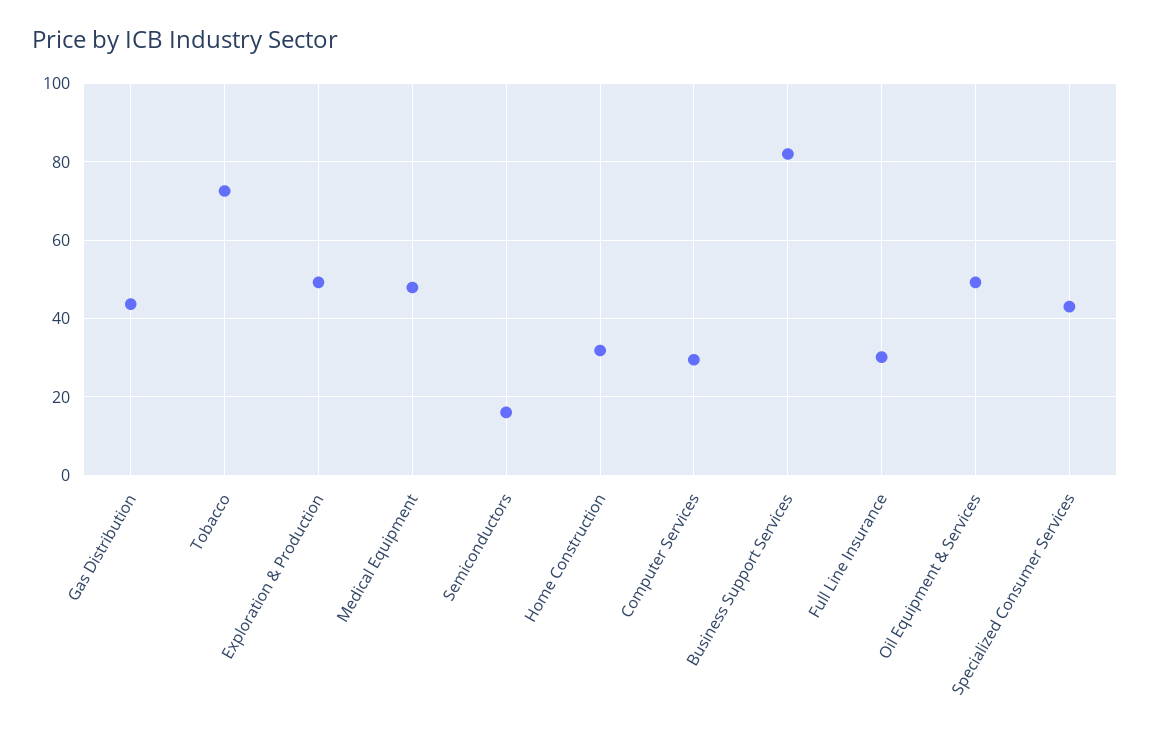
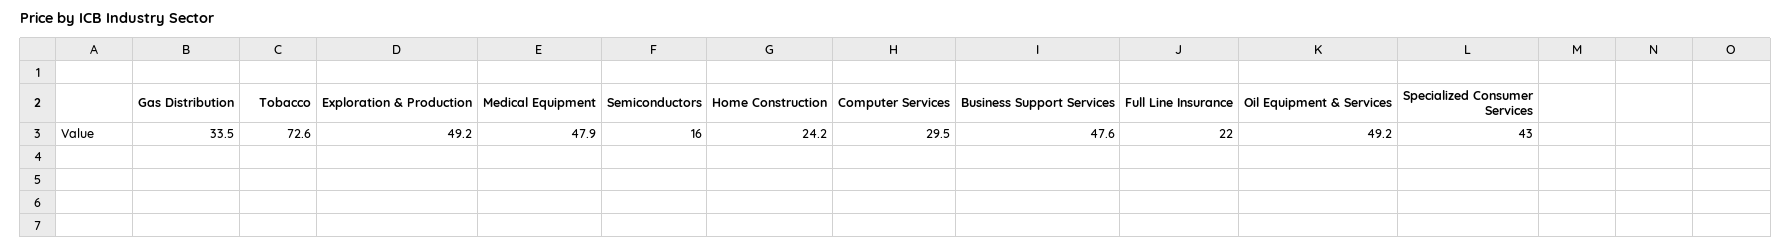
Gas Distribution: 44 -> 33.5
Home Construction: 32 -> 24.2
Business Support Services: 82 -> 47.6
Full Line Insurance: 30 -> 22

